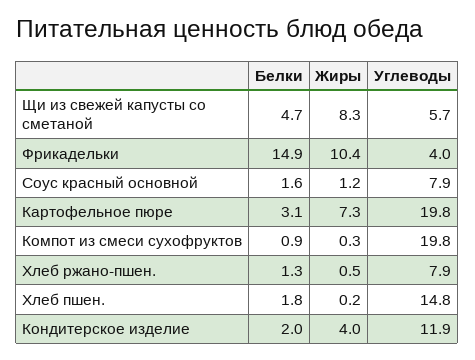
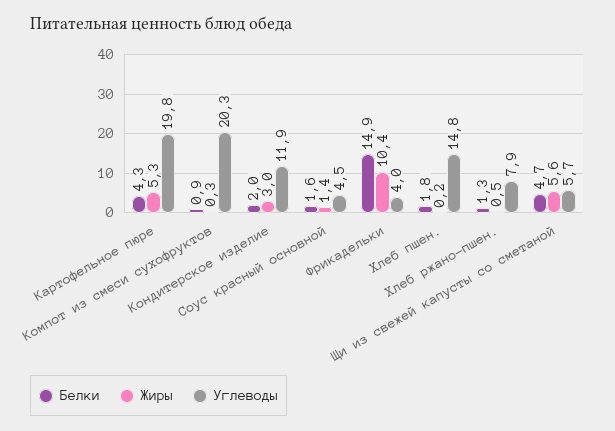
Жиры, Щи из свежей капусты со сметаной: 8.3 -> 5.6
Жиры, Соус красный основной: 1.2 -> 1.4
Углеводы, Соус красный основной: 7.9 -> 4.5
Белки, Картофельное пюре: 3.1 -> 4.3
Жиры, Картофельное пюре: 7.3 -> 5.3
Углеводы, Компот из смеси сухофруктов: 19.8 -> 20.3
Жиры, Кондитерское изделие: 4 -> 3

